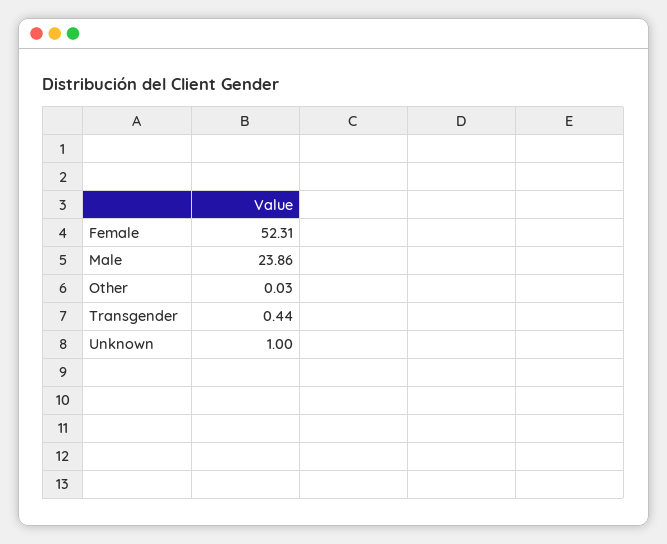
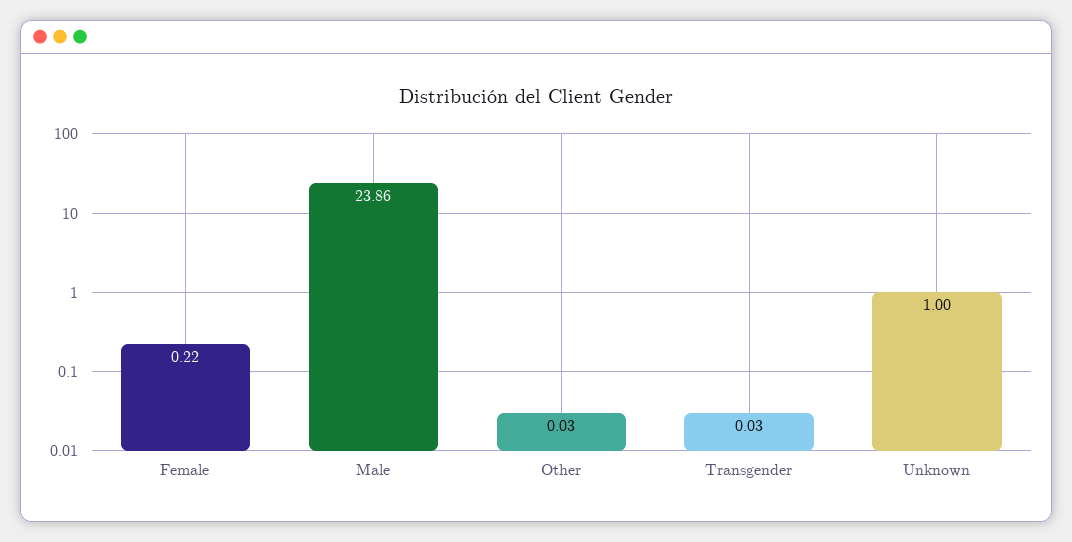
Female: 52.31 -> 0.22
Transgender: 0.44 -> 0.03

